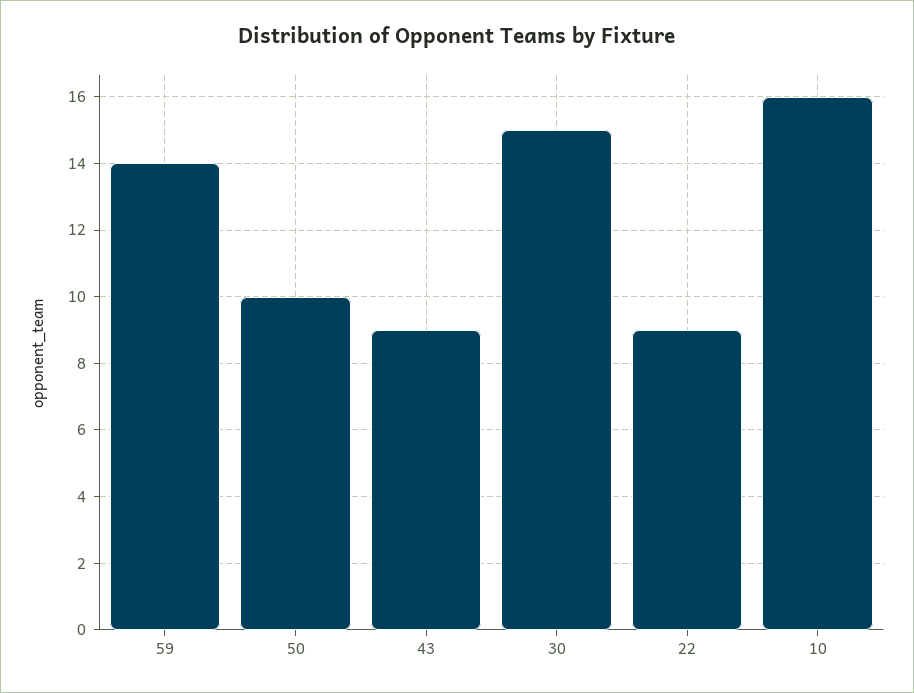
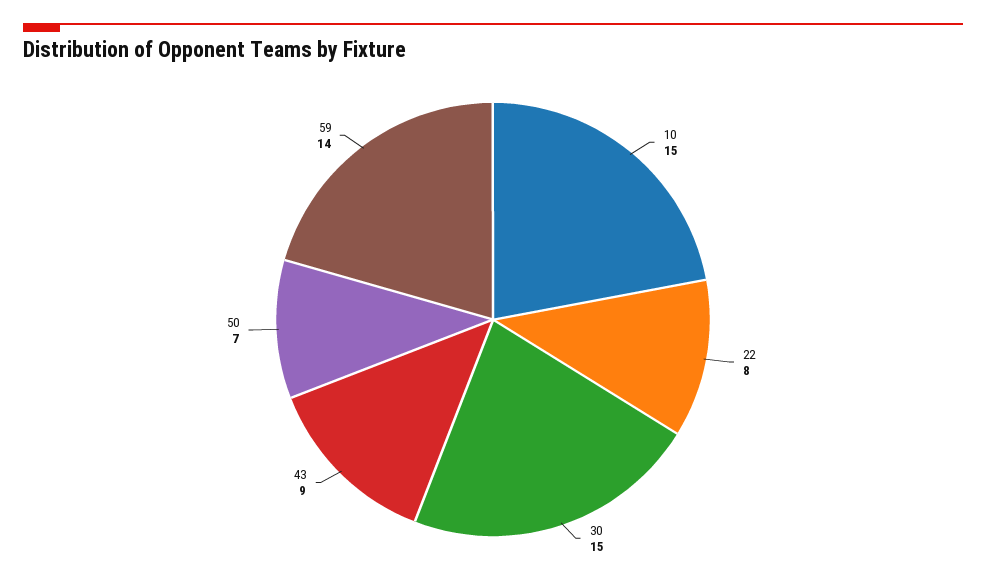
50: 10 -> 7
22: 9 -> 8
10: 16 -> 15

